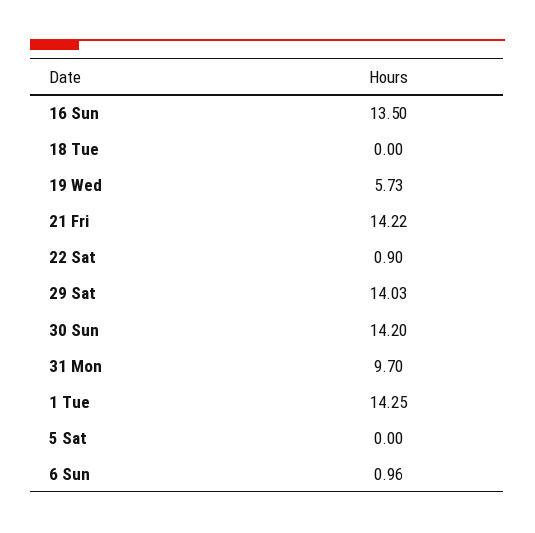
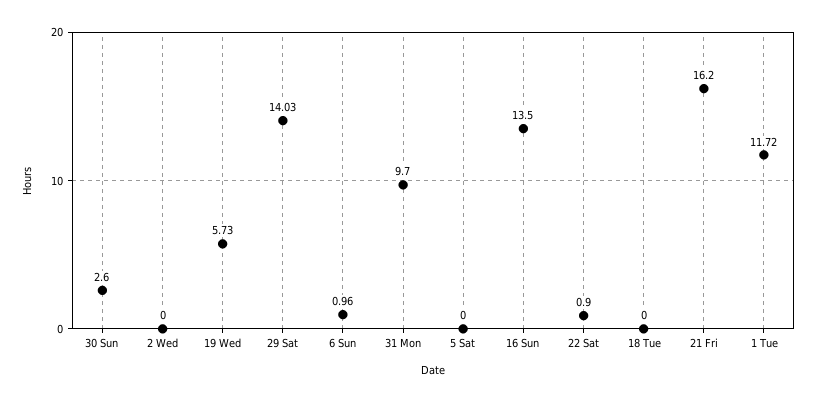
21 Fri: 14.22 -> 16.2
30 Sun: 14.2 -> 2.6
1 Tue: 14.25 -> 11.72
2 Wed: none -> 0

